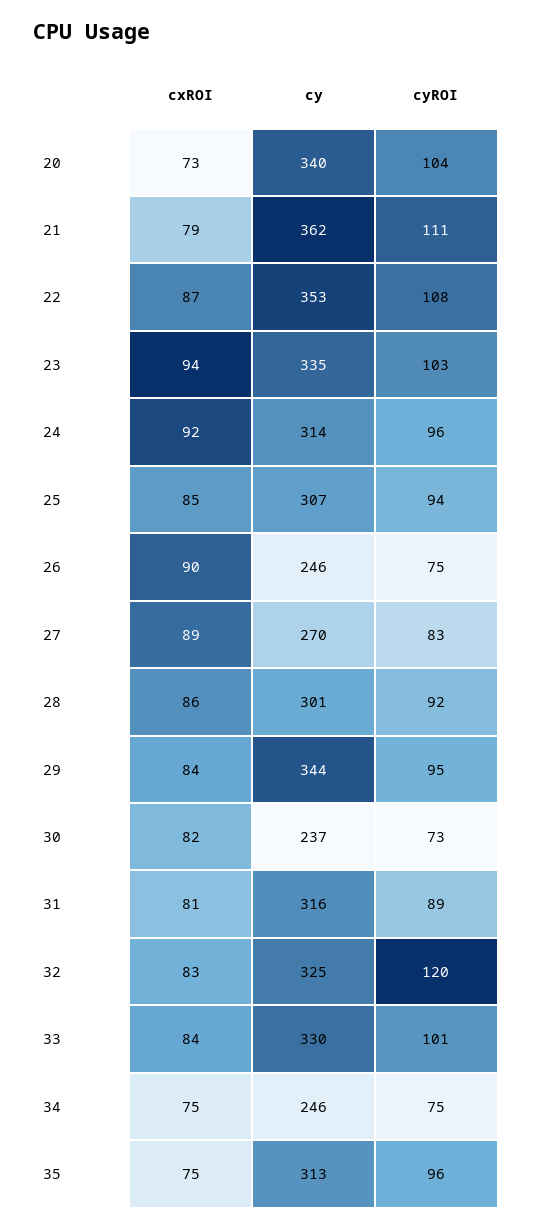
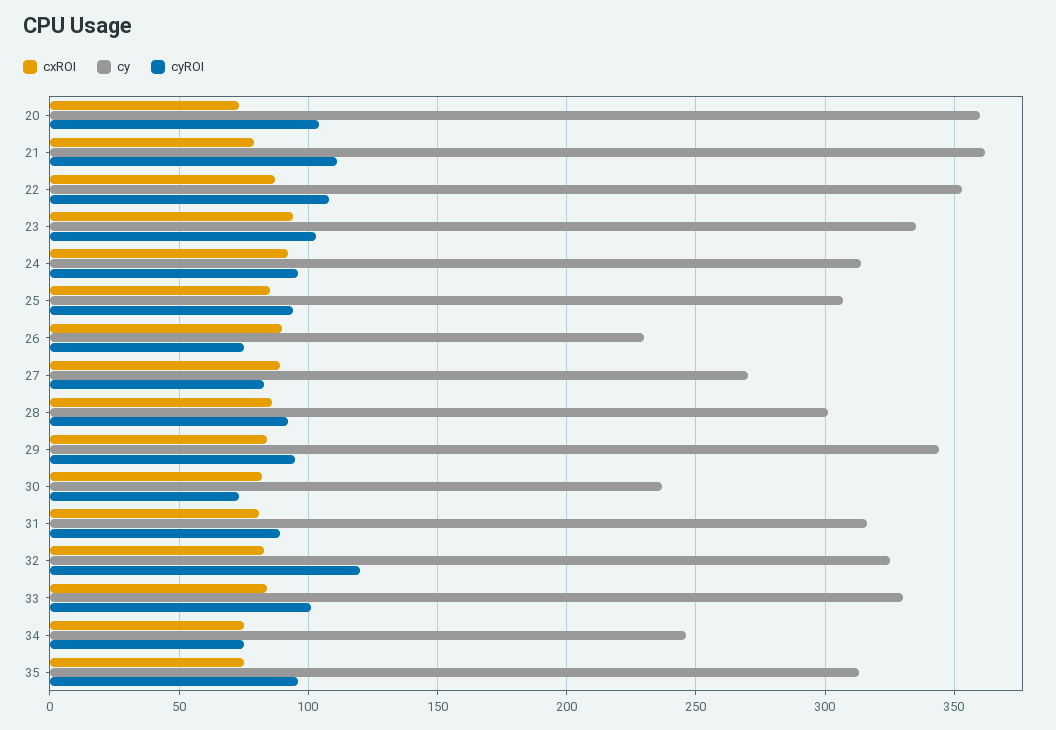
cy, 20: 340 -> 360
cy, 26: 246 -> 230

